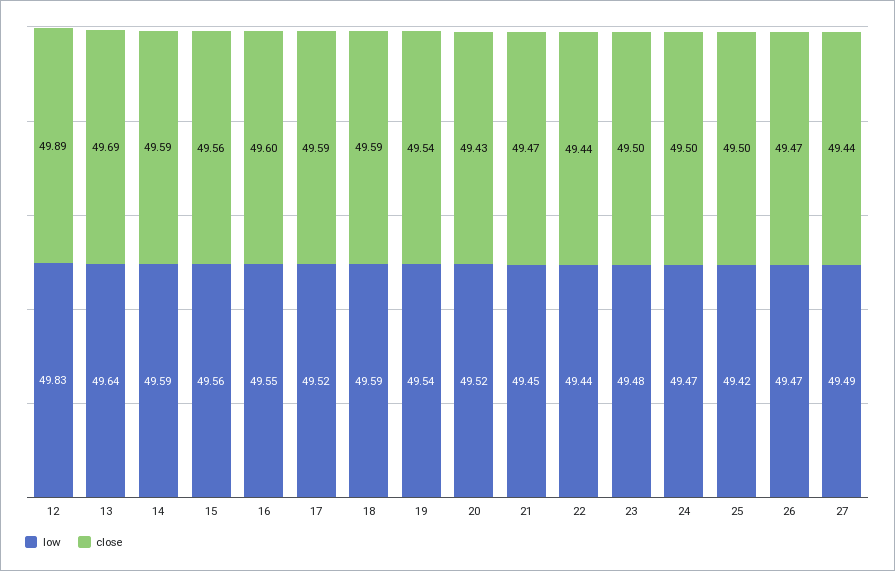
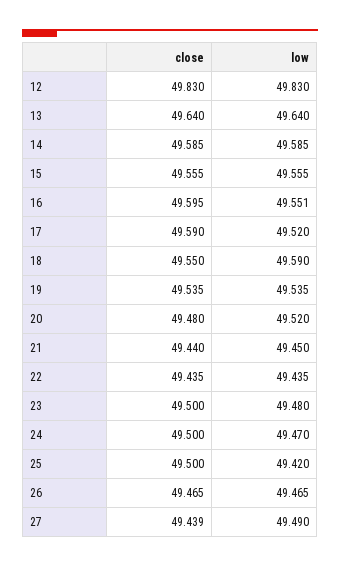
close, 12: 49.89 -> 49.83
close, 13: 49.69 -> 49.64
close, 18: 49.59 -> 49.55
close, 20: 49.43 -> 49.48
close, 21: 49.47 -> 49.44

